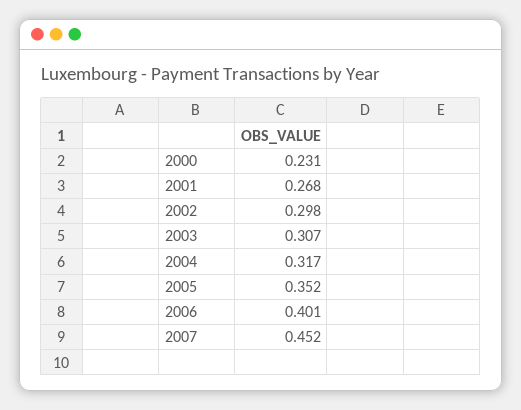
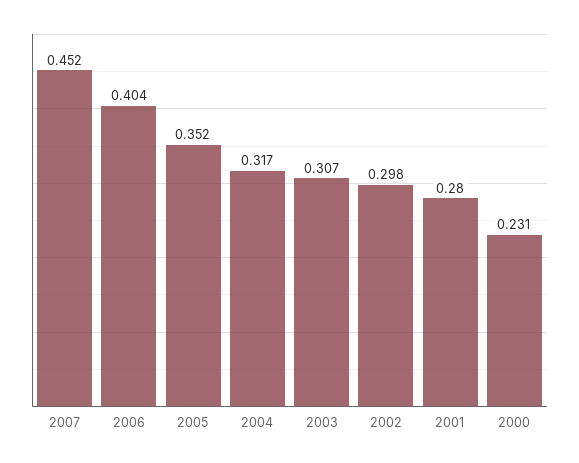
2001: 0.268 -> 0.28
2006: 0.401 -> 0.404

